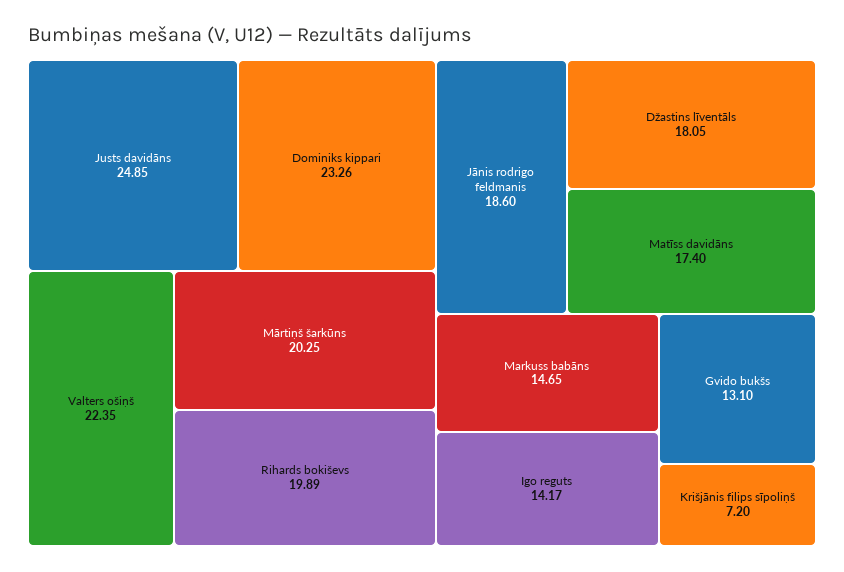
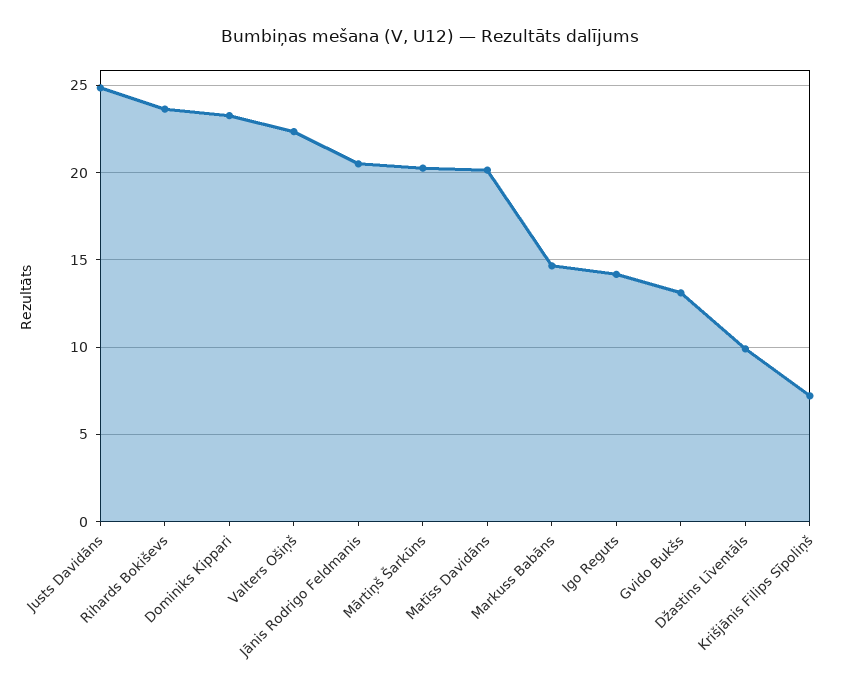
Rihards bokiševs: 19.89 -> 23.5
Jānis rodrigo feldmanis: 18.6 -> 20.5
Džastins līventāls: 18.05 -> 10
Matīss davidāns: 17.4 -> 20

